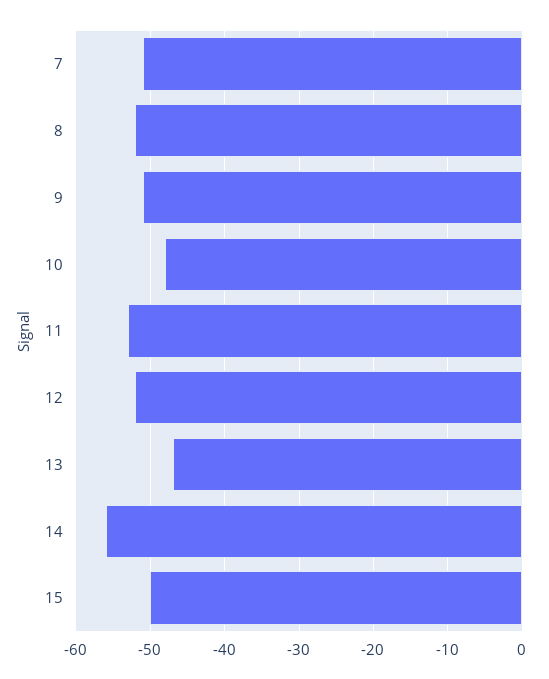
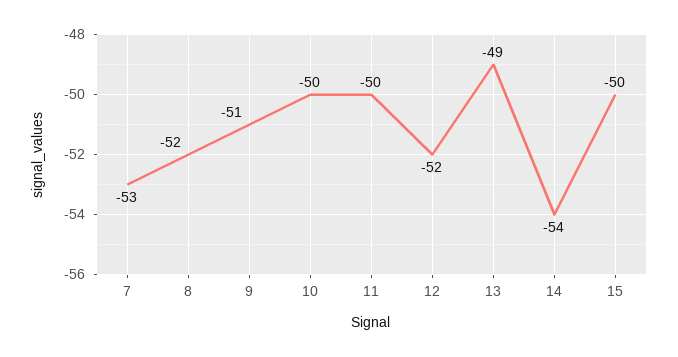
7: -51 -> -53
10: -48 -> -50
11: -53 -> -50
13: -47 -> -49
14: -56 -> -54

